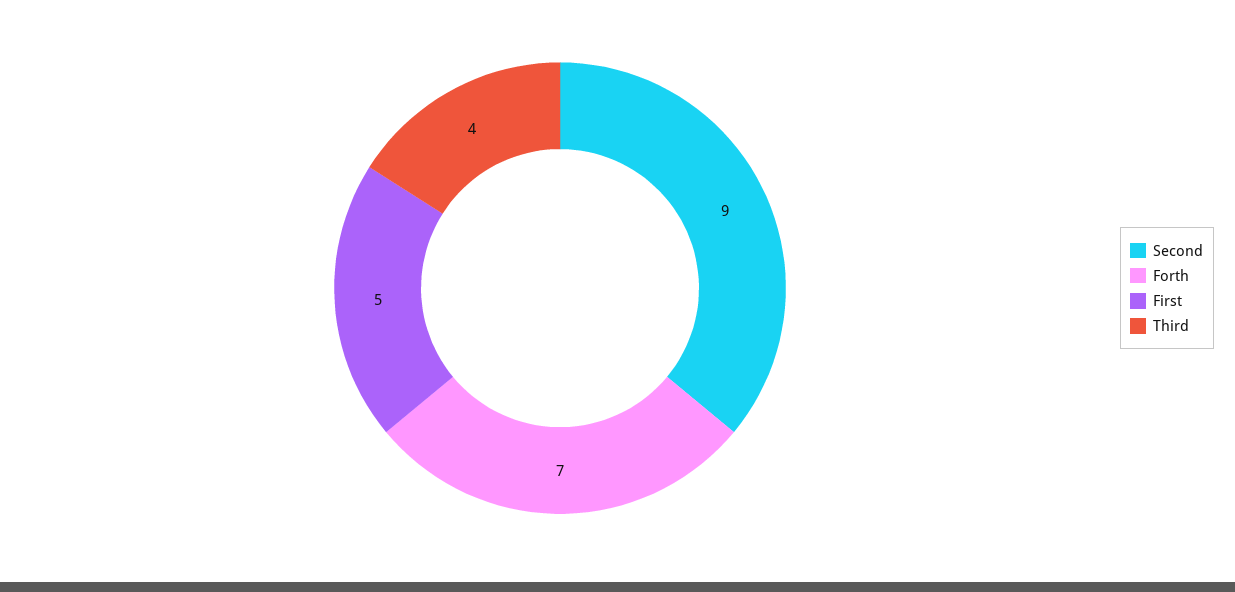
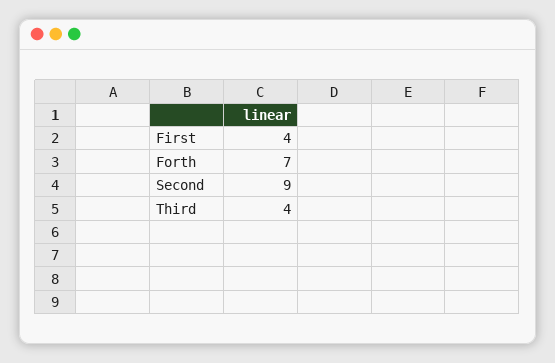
First: 5 -> 4

